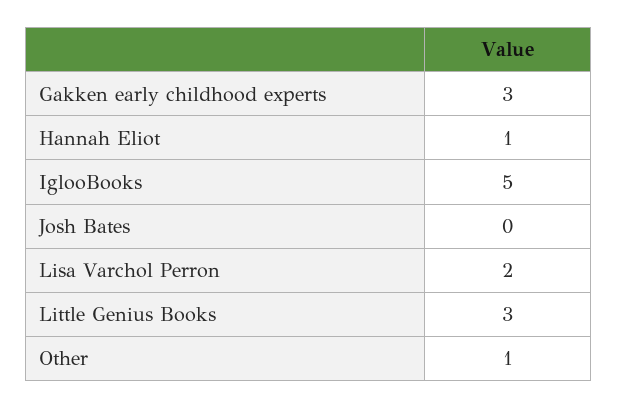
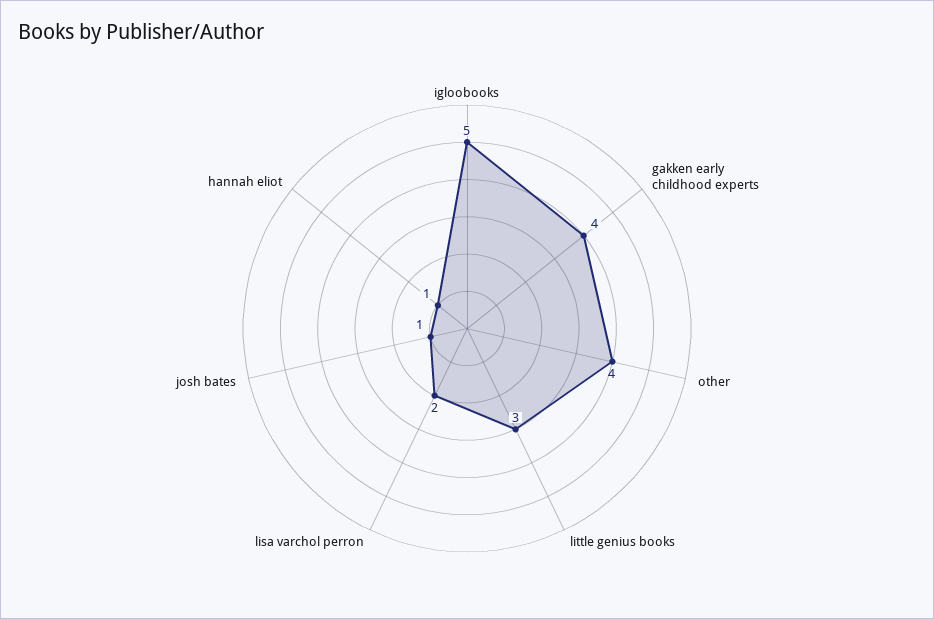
Gakken early childhood experts: 3 -> 4
Josh Bates: 0 -> 1
Other: 1 -> 4

